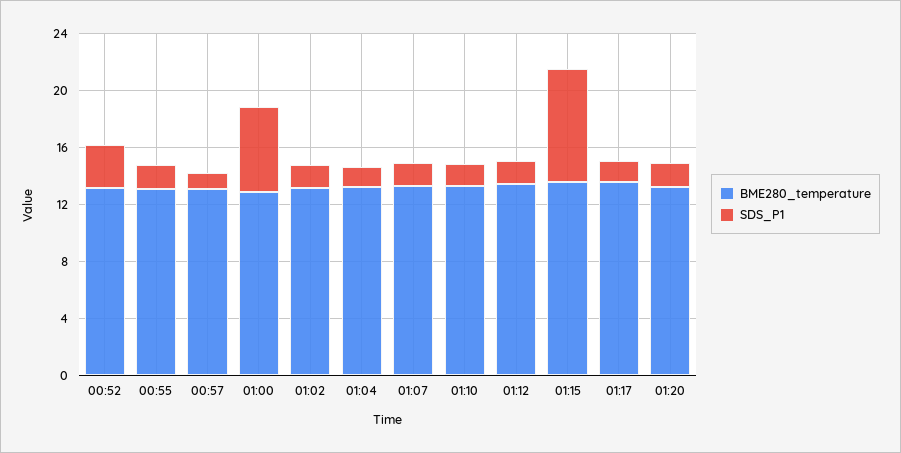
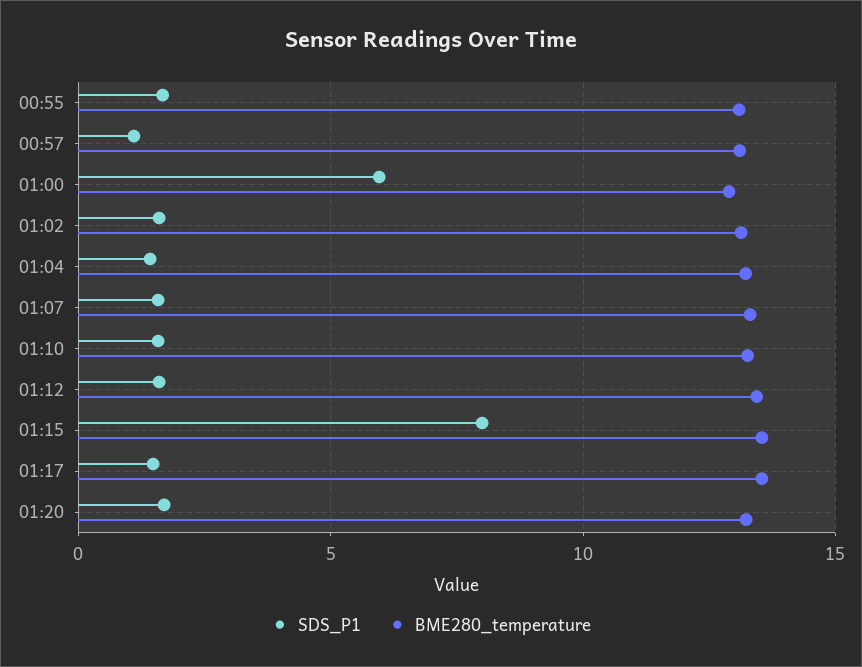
BME280_temperature, 00:52: 13 -> none
SDS_P1, 00:52: 3 -> none

